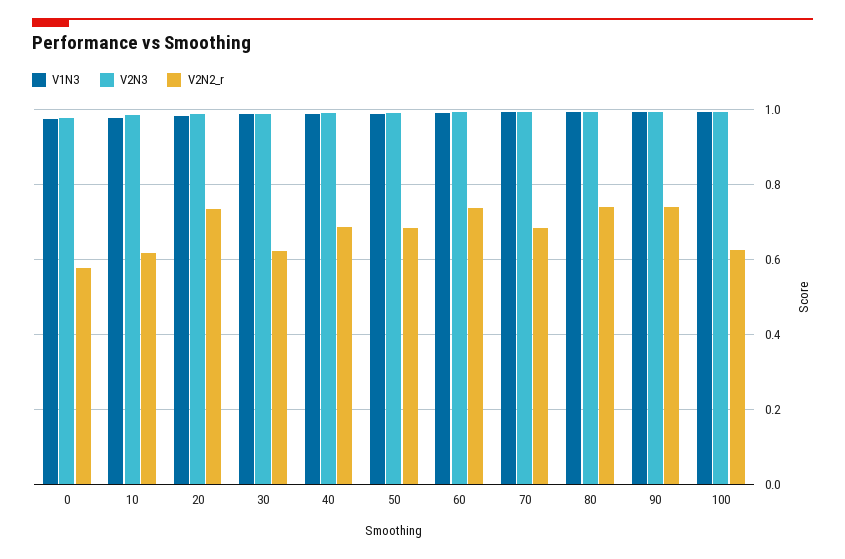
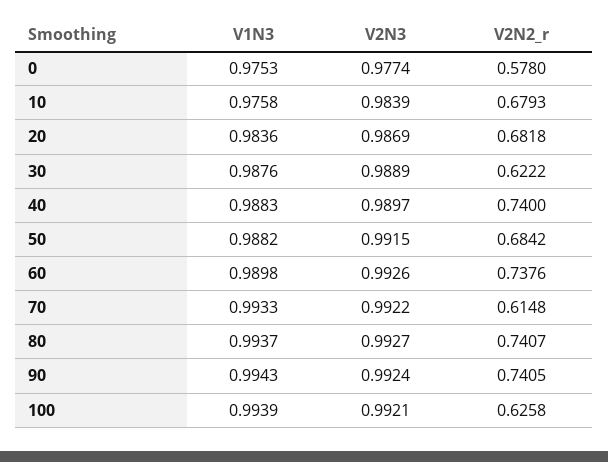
V2N2_r, 10: 0.62 -> 0.6793
V2N2_r, 20: 0.74 -> 0.6818
V2N2_r, 40: 0.68 -> 0.74
V2N2_r, 70: 0.68 -> 0.6148

